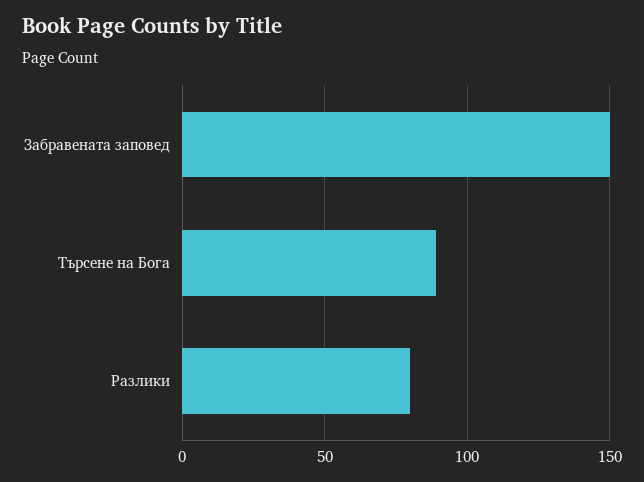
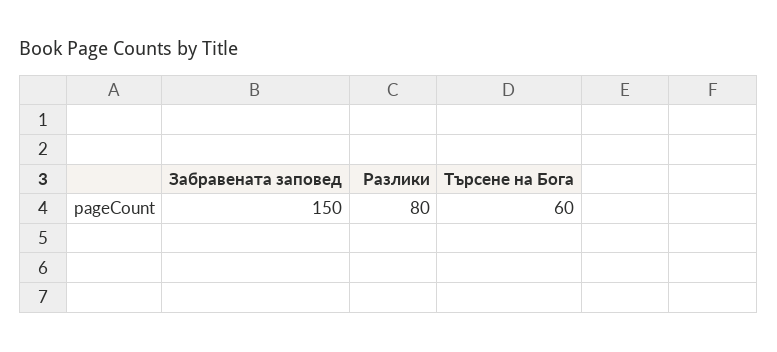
Търсене на Бога: 90 -> 60

